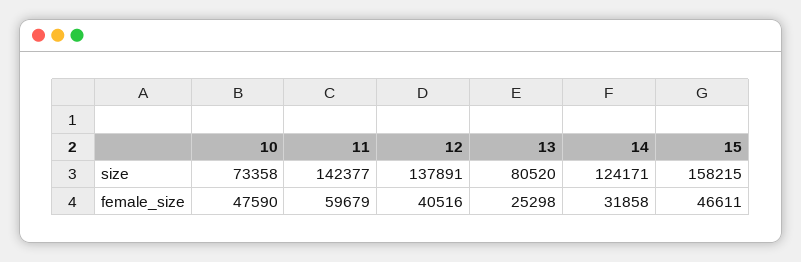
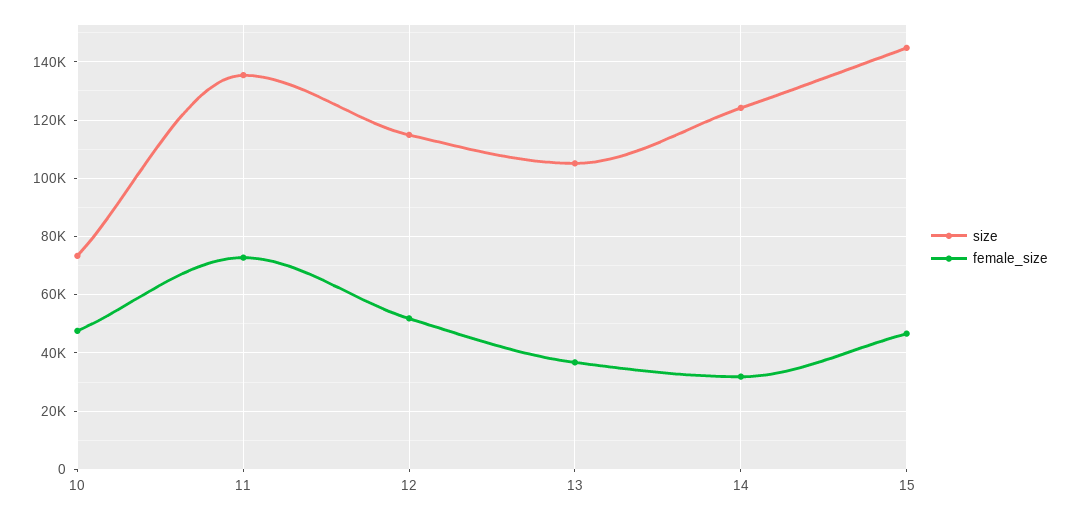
size, 11: 142377 -> 135000
size, 12: 137891 -> 115000
size, 13: 80520 -> 105000
size, 15: 158215 -> 145000
female_size, 11: 59679 -> 72500
female_size, 12: 40516 -> 52500
female_size, 13: 25298 -> 37500

